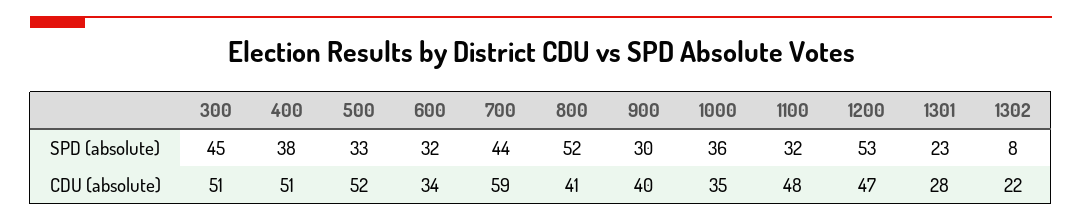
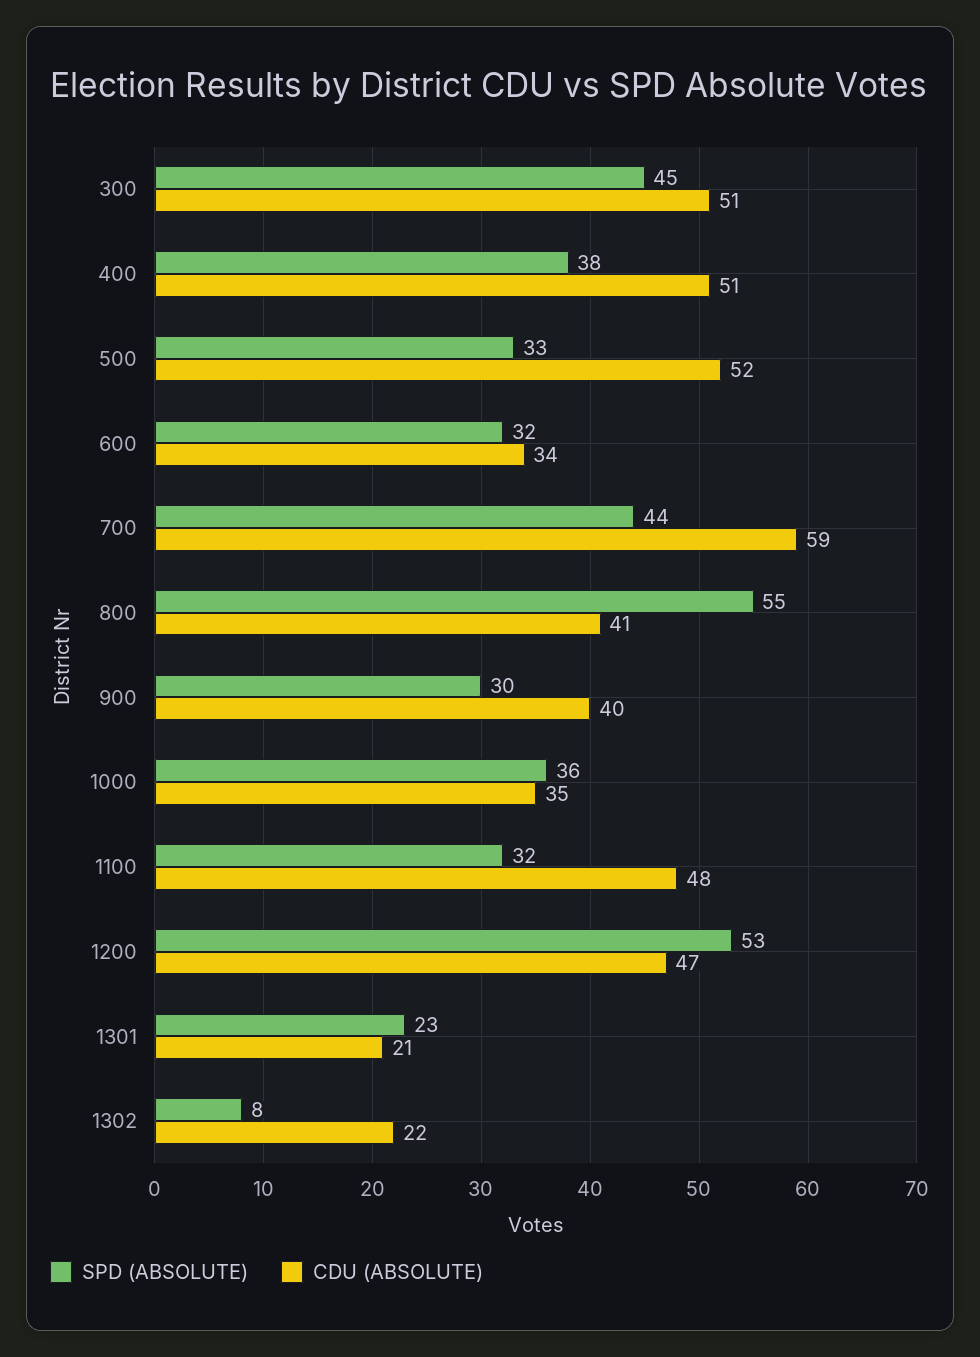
SPD (absolute), 800: 52 -> 55
CDU (absolute), 1301: 28 -> 21

